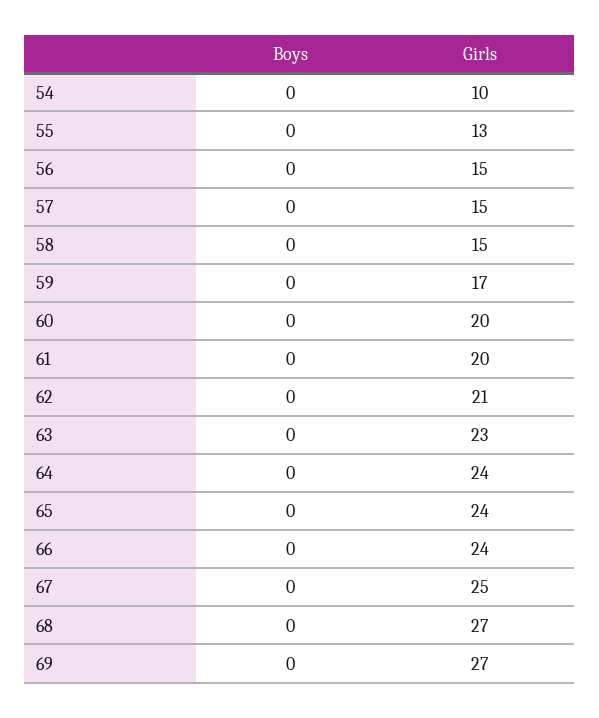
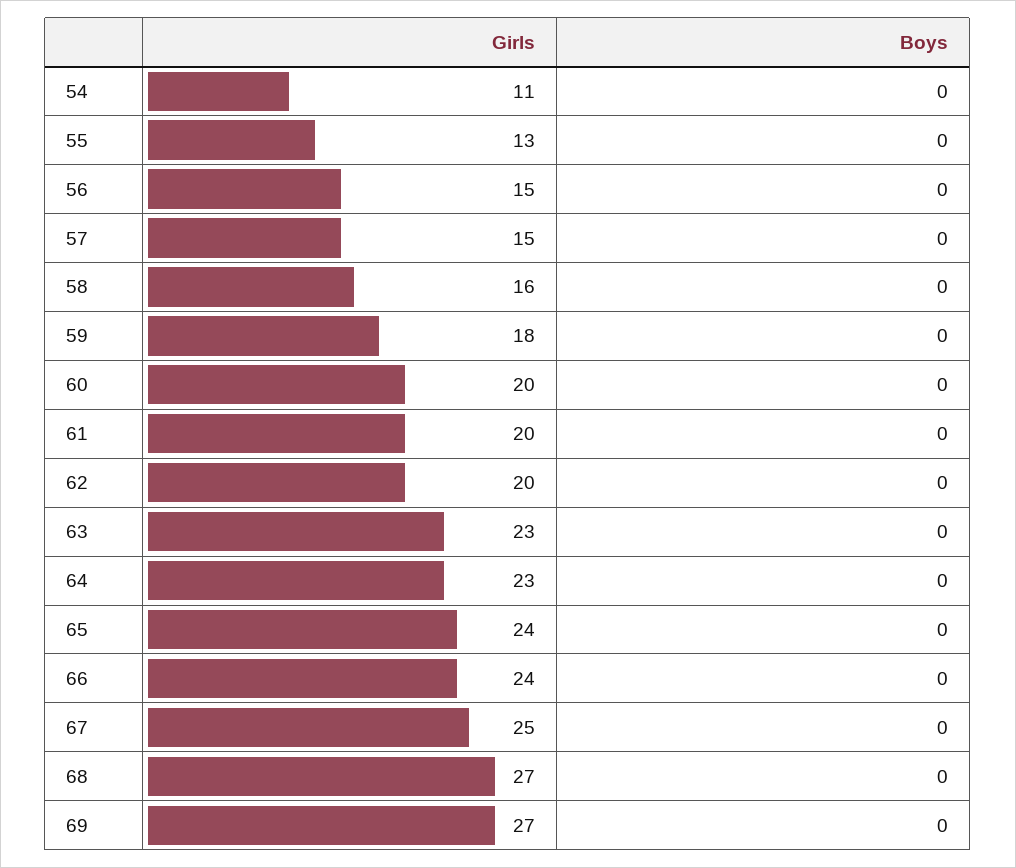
Girls, 54: 10 -> 11
Girls, 58: 15 -> 16
Girls, 59: 17 -> 18
Girls, 62: 21 -> 20
Girls, 64: 24 -> 23

